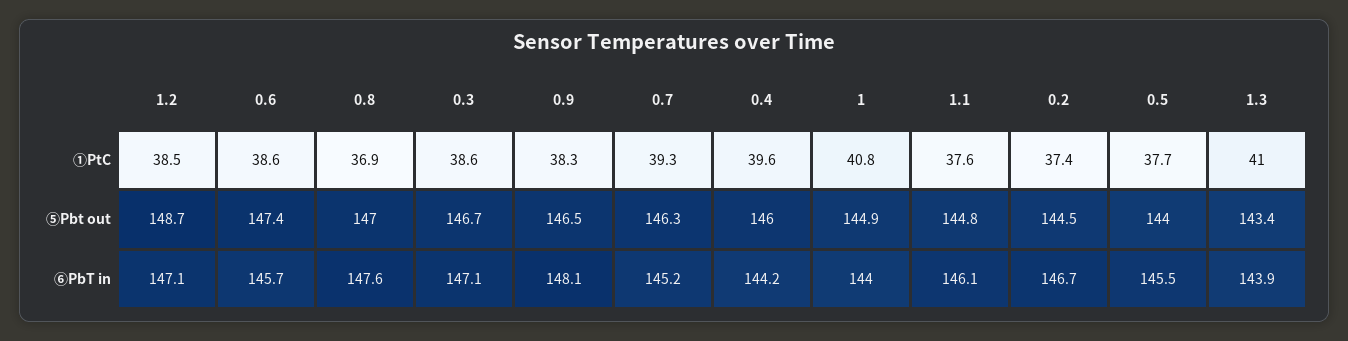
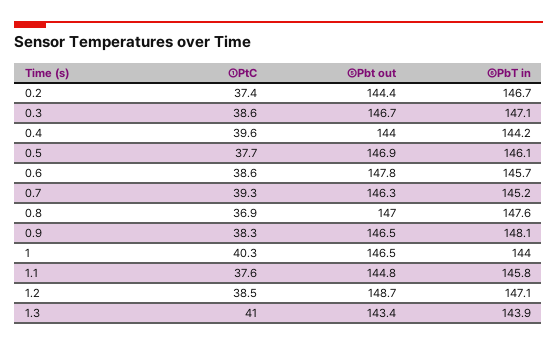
1, ①PtC: 40.8 -> 40.3
0.6, ⑤Pbt out: 147.4 -> 147.8
0.4, ⑤Pbt out: 146 -> 144
1, ⑤Pbt out: 144.9 -> 146.5
0.2, ⑤Pbt out: 144.5 -> 144.4
0.5, ⑤Pbt out: 144 -> 146.9
1.1, ⑥PbT in: 146.1 -> 145.8
0.5, ⑥PbT in: 145.5 -> 146.1

